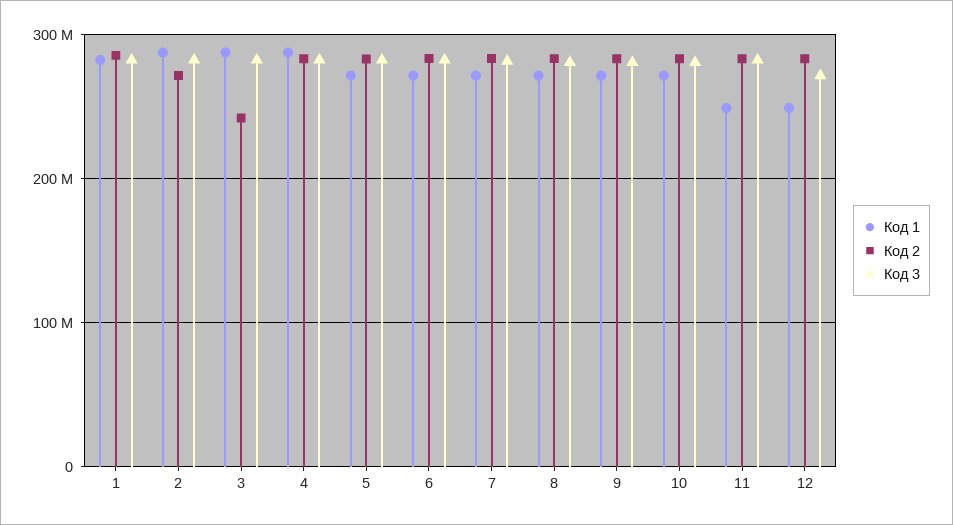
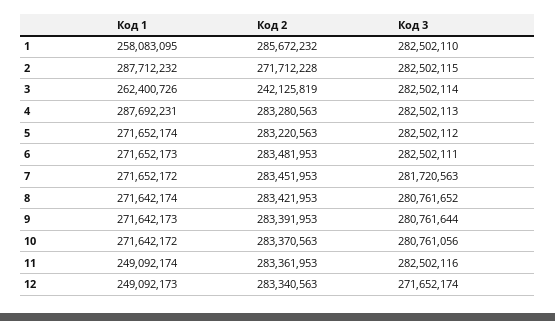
Код 1, 1: 280000000 -> 258083095
Код 1, 3: 290000000 -> 262400726

